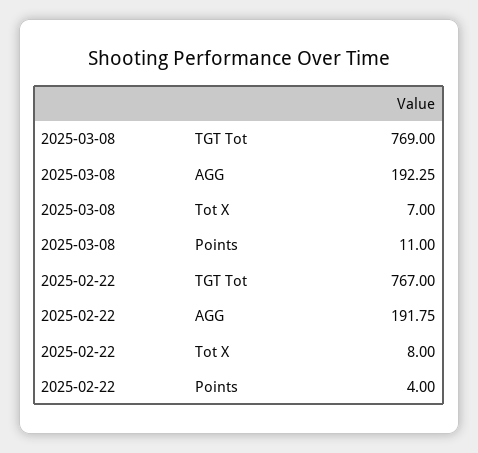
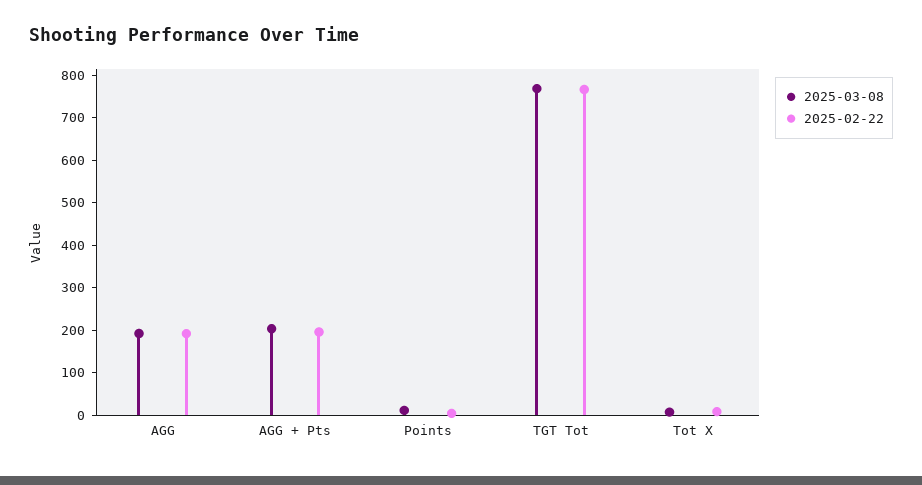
2025-03-08, AGG + Pts: none -> 200
2025-02-22, AGG + Pts: none -> 200

